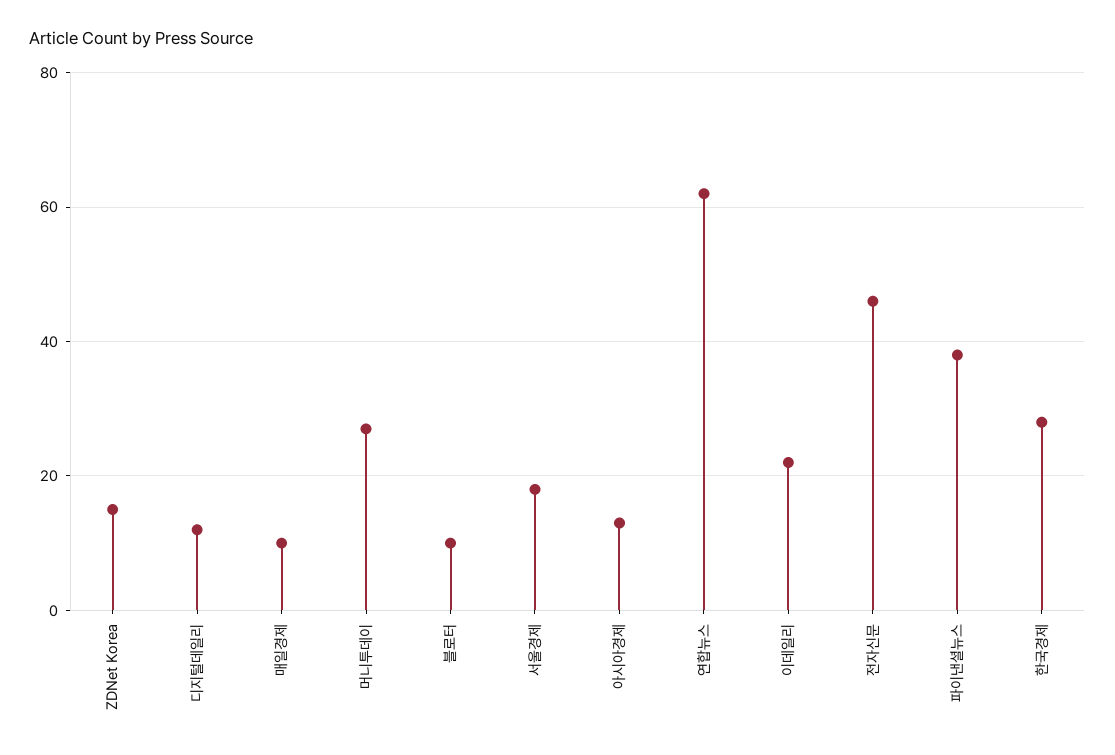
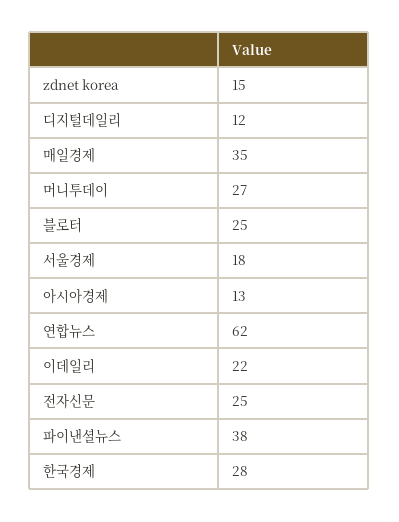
매일경제: 10 -> 35
블로터: 10 -> 25
전자신문: 45 -> 25

